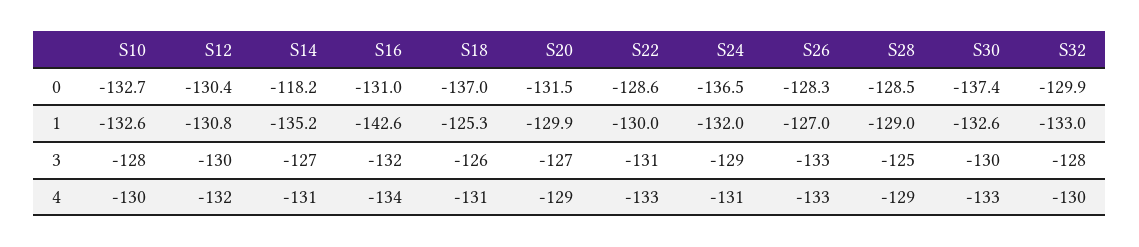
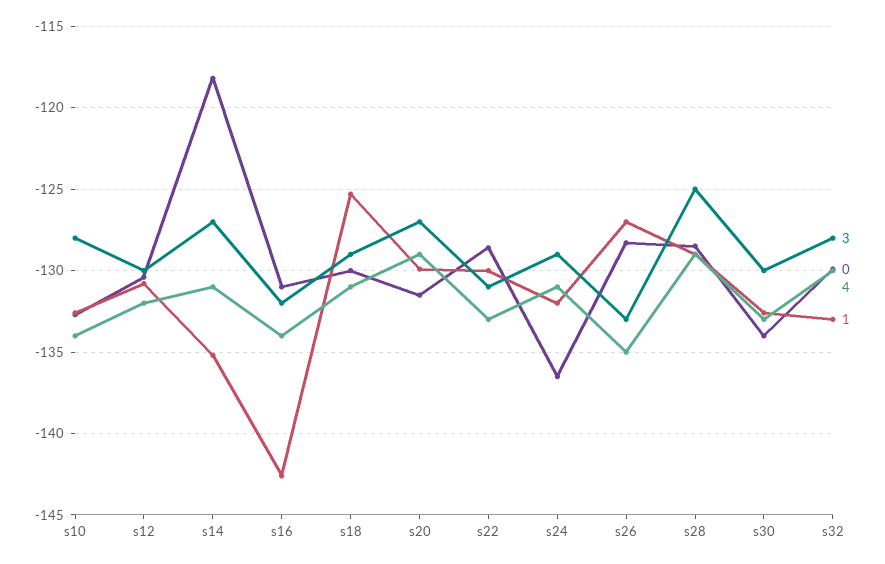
0, S18: -137 -> -130
0, S30: -137.4 -> -134
3, S18: -126 -> -129
4, S10: -130 -> -134
4, S26: -133 -> -135

